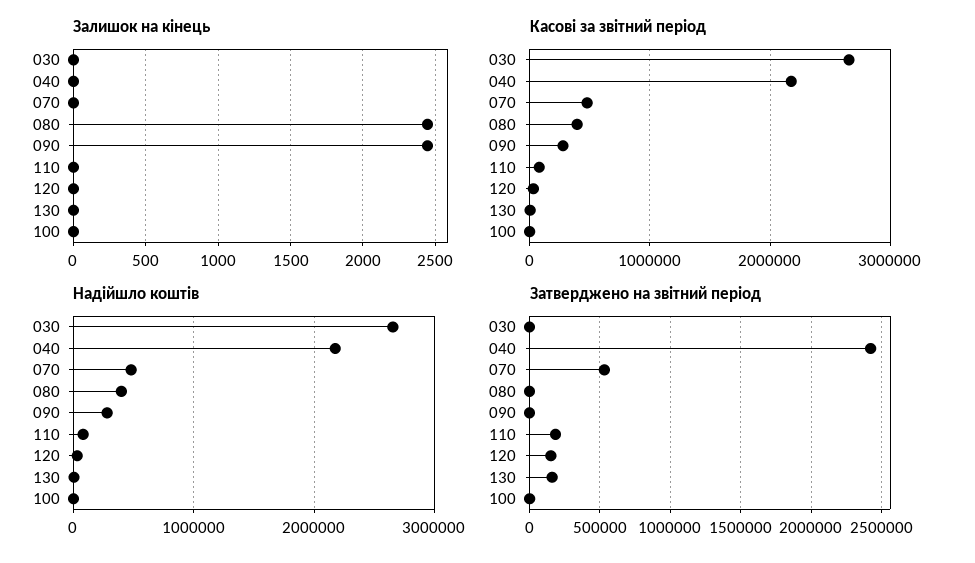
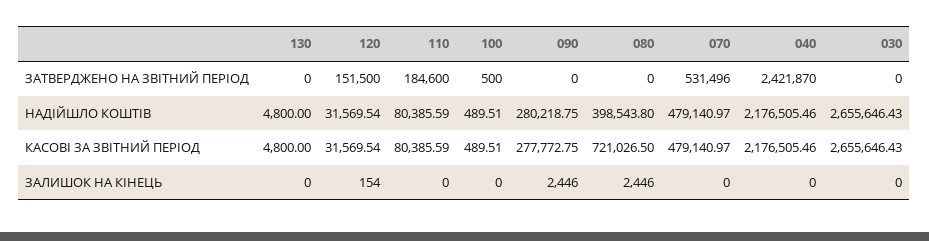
Залишок на кінець, 120: 0 -> 154
Касові за звітний період, 080: 400000 -> 721026.5
Затверджено на звітний період, 130: 150000 -> 0

